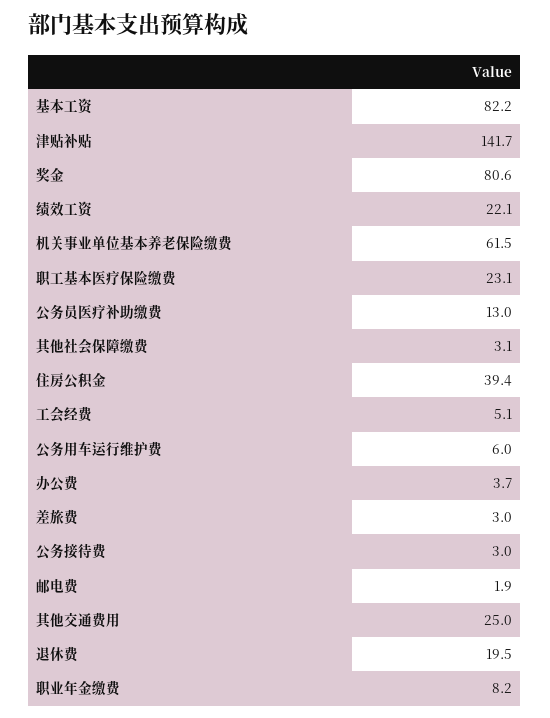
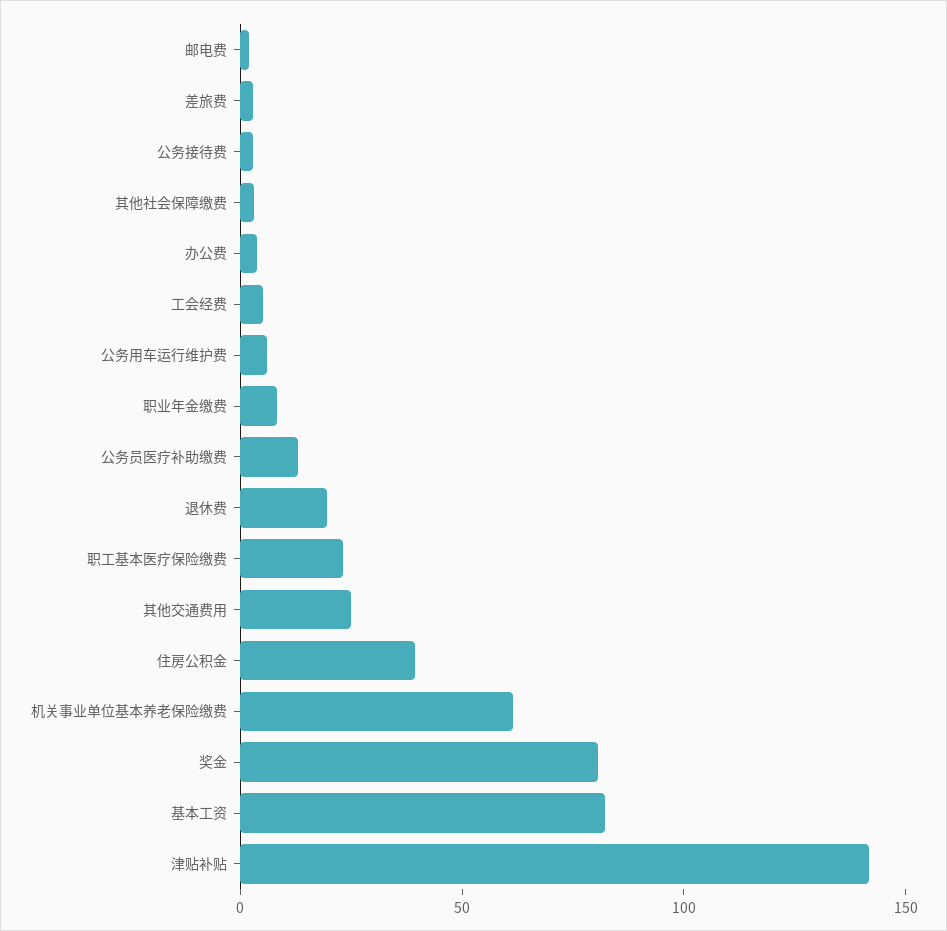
绩效工资: 22.1 -> none

